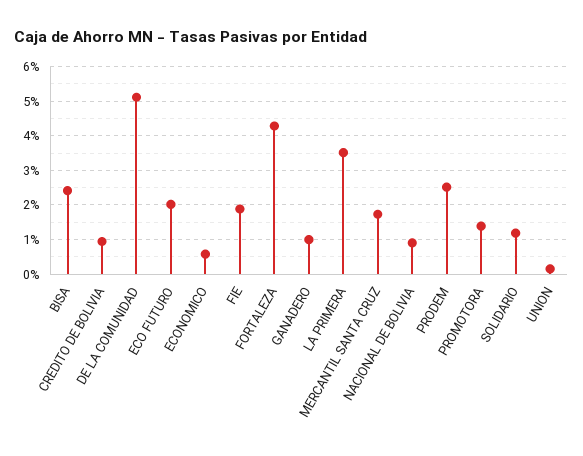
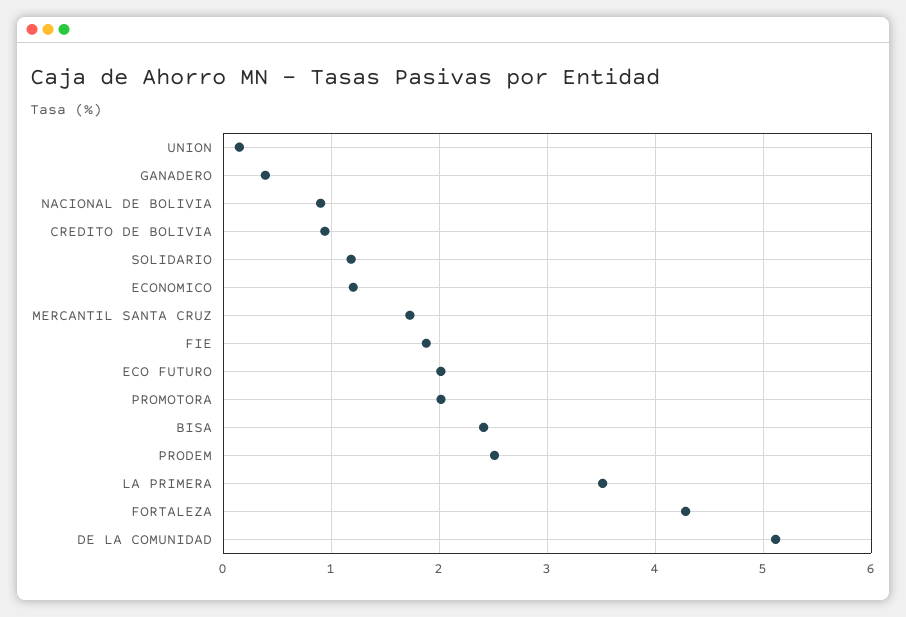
ECONOMICO: 0.6 -> 1.2
GANADERO: 1 -> 0.4
PROMOTORA: 1.4 -> 2

